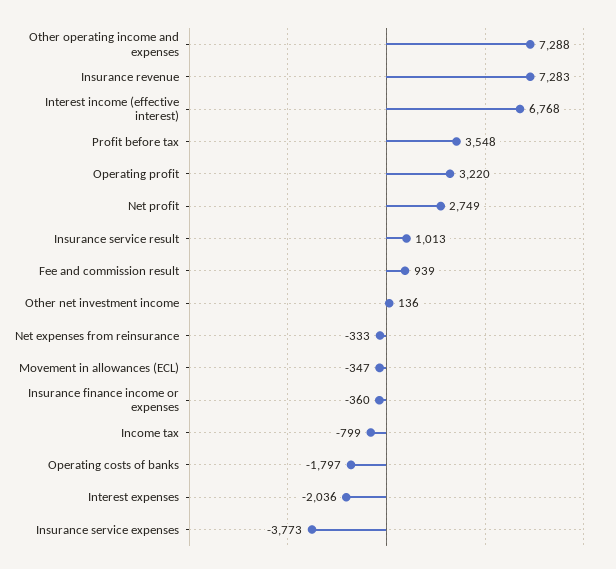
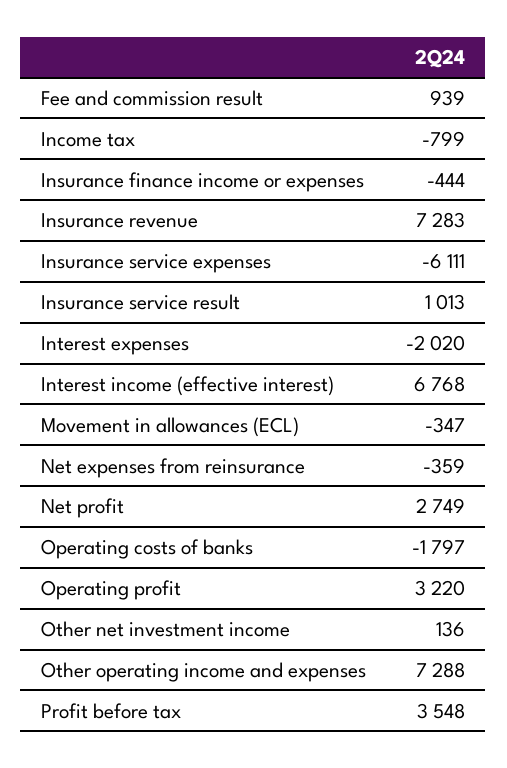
Net expenses from reinsurance: -333 -> -359
Insurance finance income or expenses: -360 -> -444
Interest expenses: -2036 -> -2020
Insurance service expenses: -3773 -> -6111

